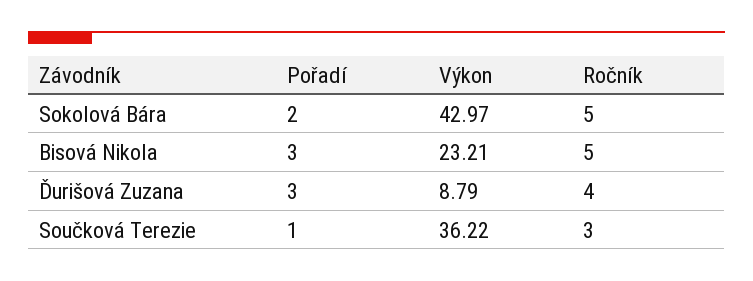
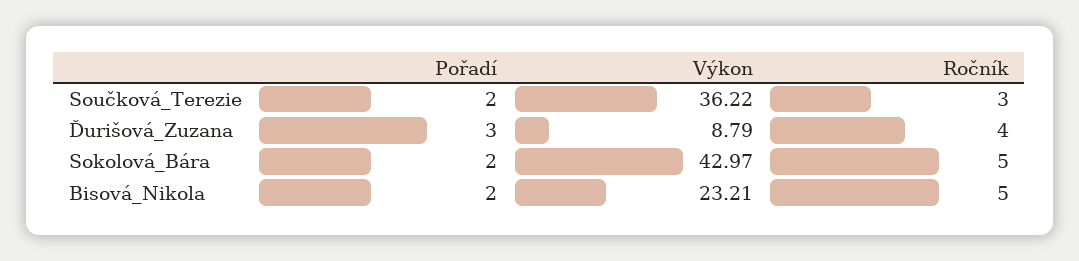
Pořadí, Bisová Nikola: 3 -> 2
Pořadí, Součková Terezie: 1 -> 2

